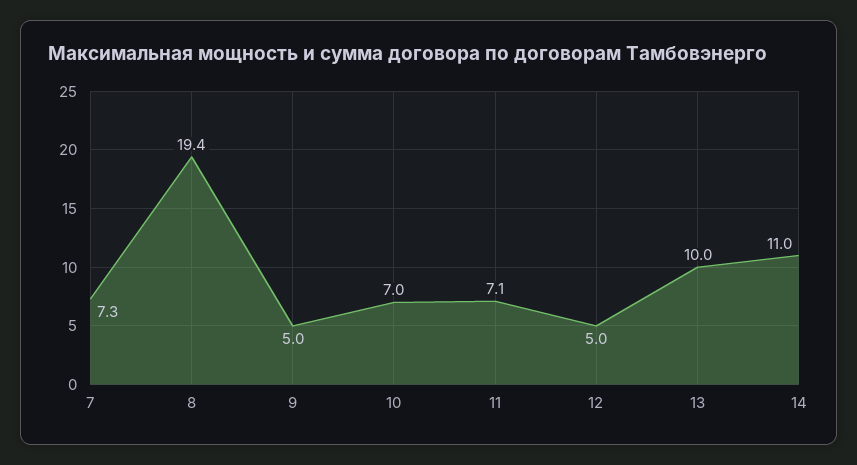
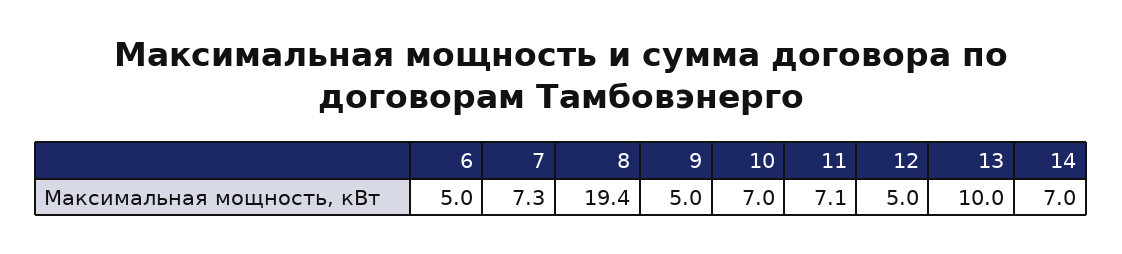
14: 11 -> 7
6: none -> 5

